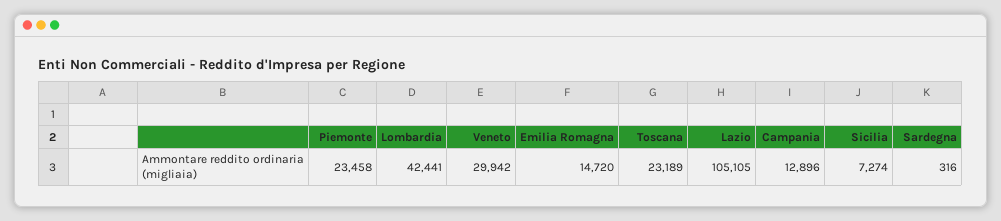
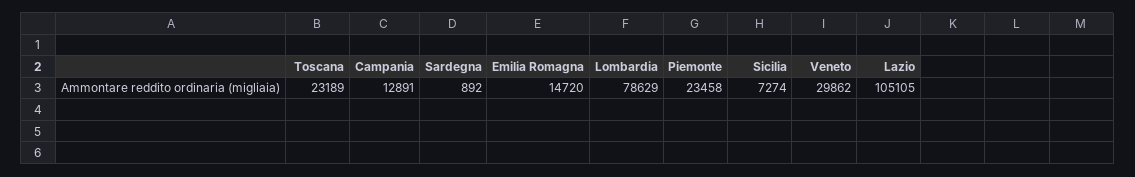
Lombardia: 42441 -> 78629
Veneto: 29942 -> 29862
Campania: 12896 -> 12891
Sardegna: 316 -> 892

